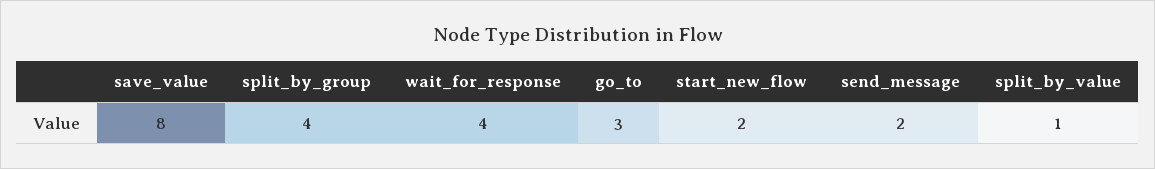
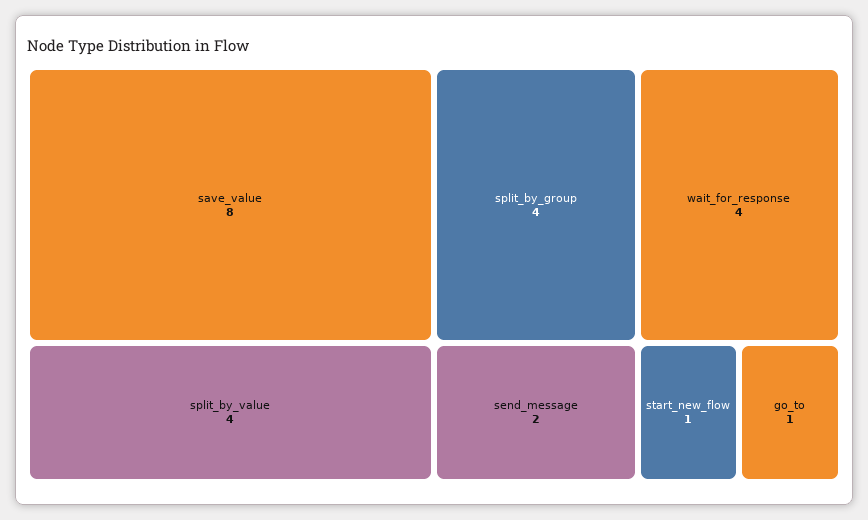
go_to: 3 -> 1
start_new_flow: 2 -> 1
split_by_value: 1 -> 4

